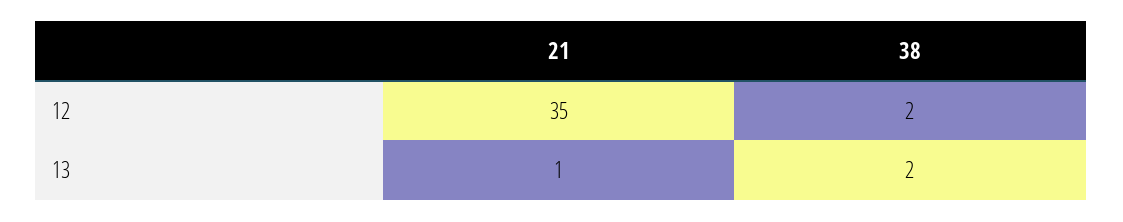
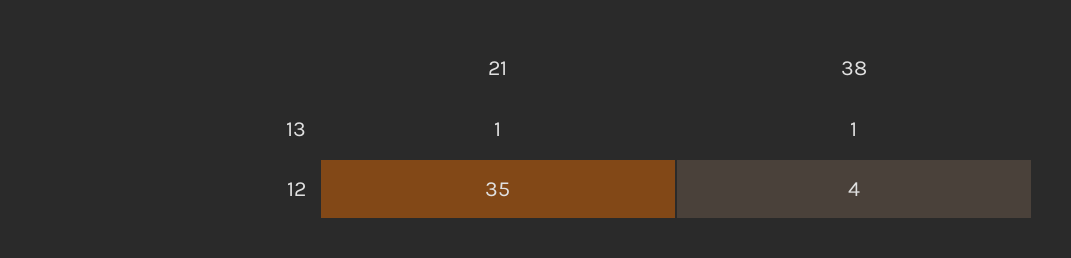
38, 12: 2 -> 4
38, 13: 2 -> 1

